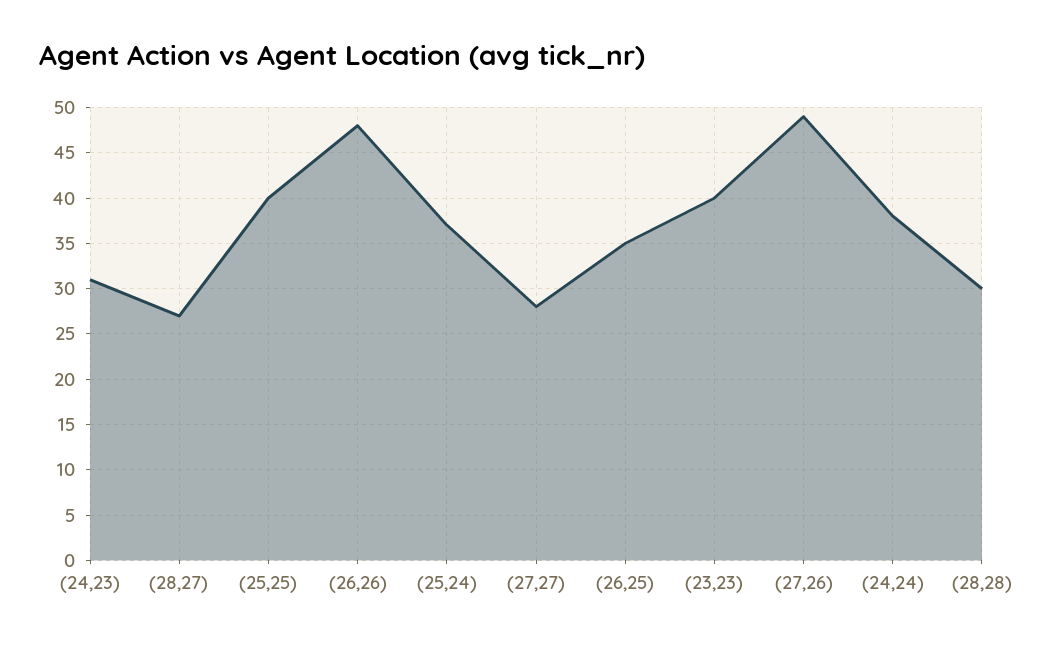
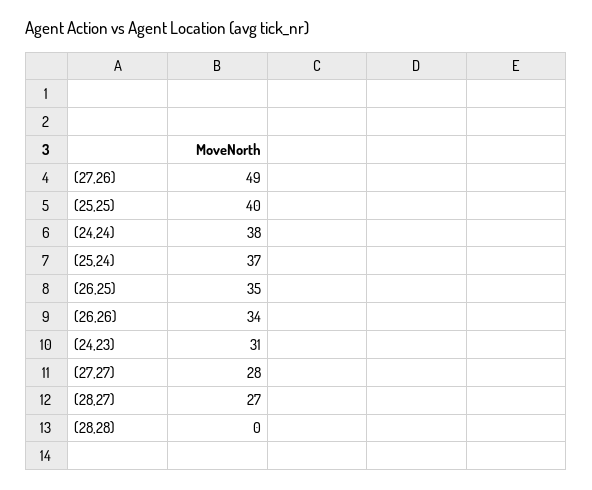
(26,26): 48 -> 34
(23,23): 40 -> none
(28,28): 30 -> 0

